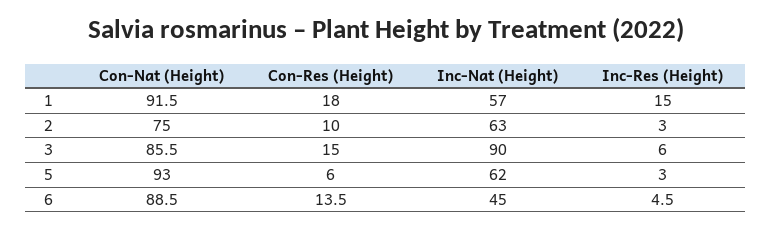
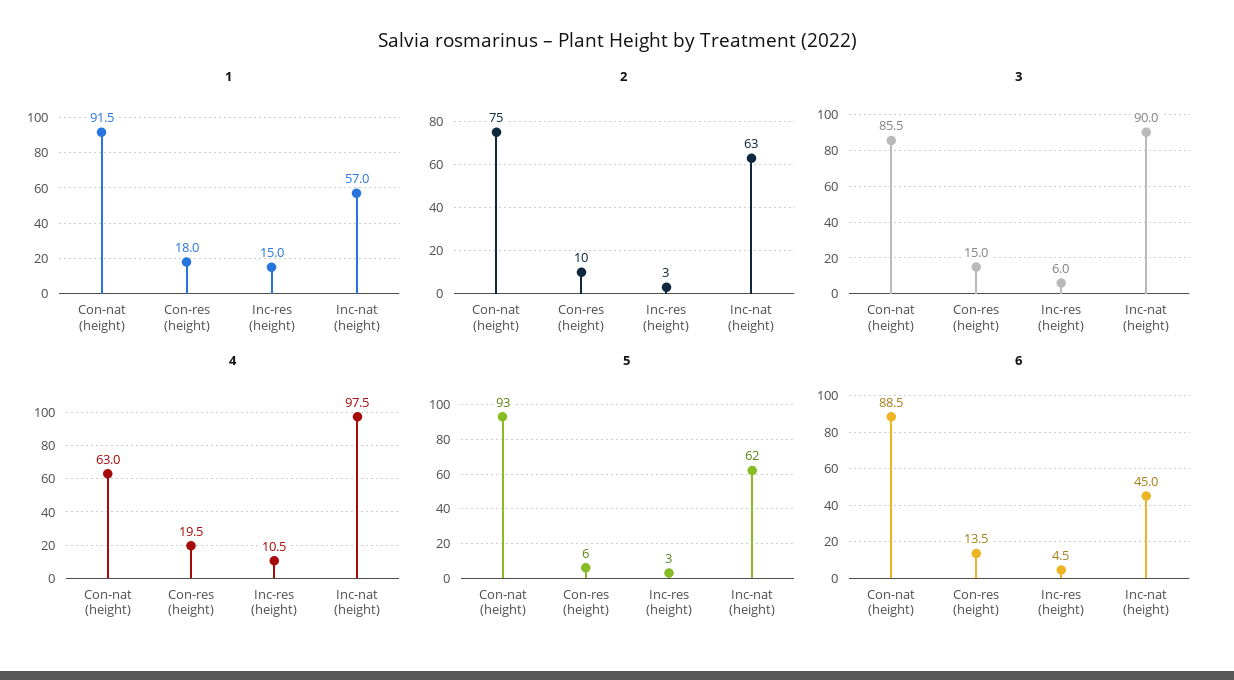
4, Con-Nat (Height): none -> 63
4, Con-Res (Height): none -> 19.5
4, Inc-Res (Height): none -> 10.5
4, Inc-Nat (Height): none -> 97.5

